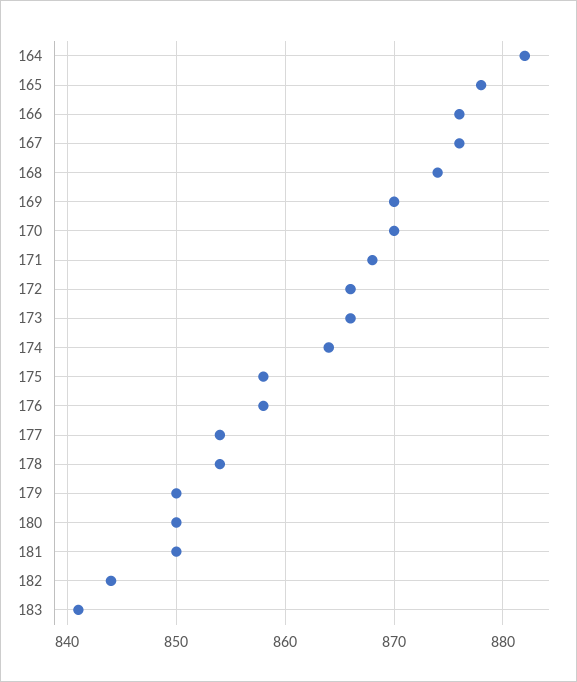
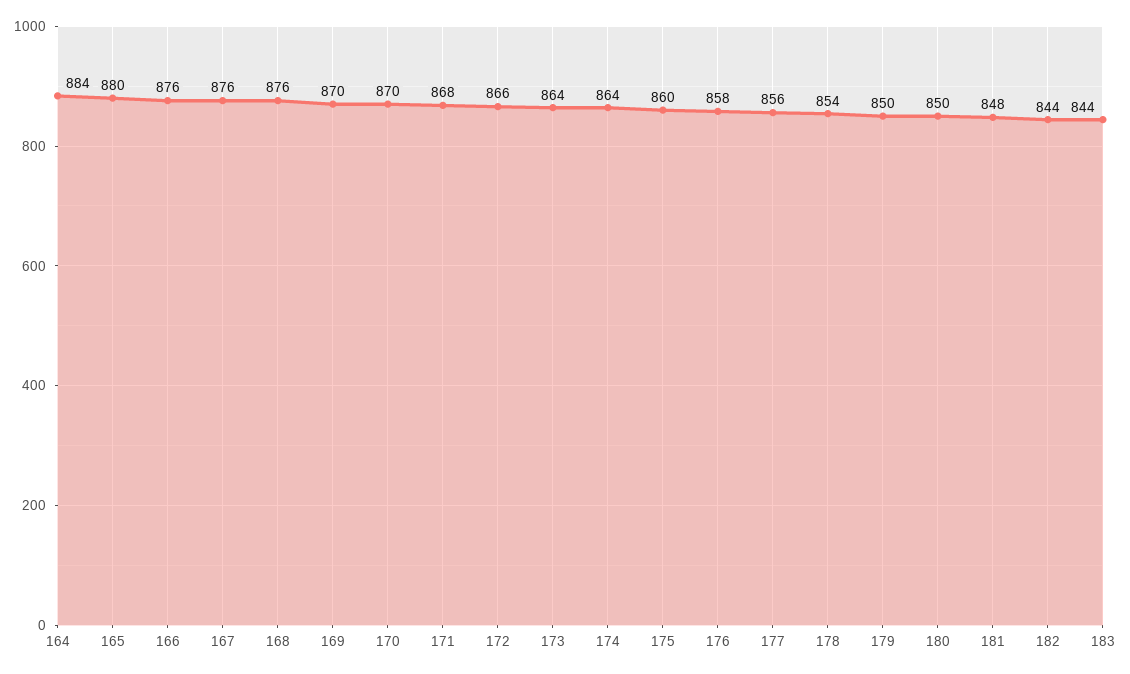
164: 882 -> 884
165: 878 -> 880
168: 874 -> 876
173: 866 -> 864
175: 858 -> 860
177: 854 -> 856
181: 850 -> 848
183: 841 -> 844

